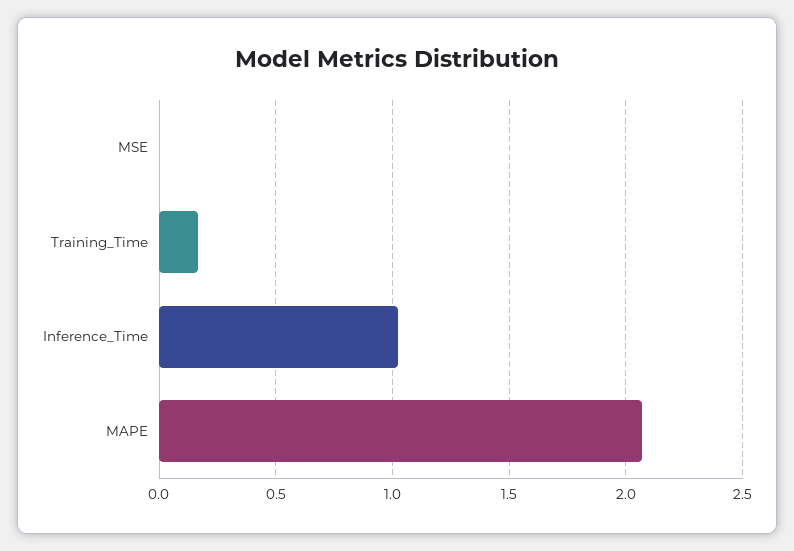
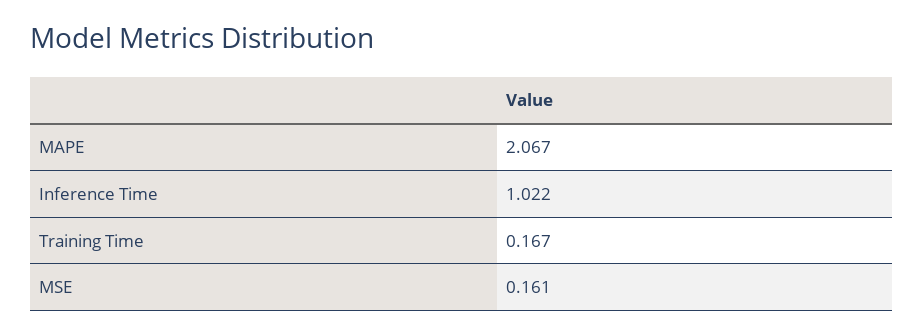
MSE: 0 -> 0.161

